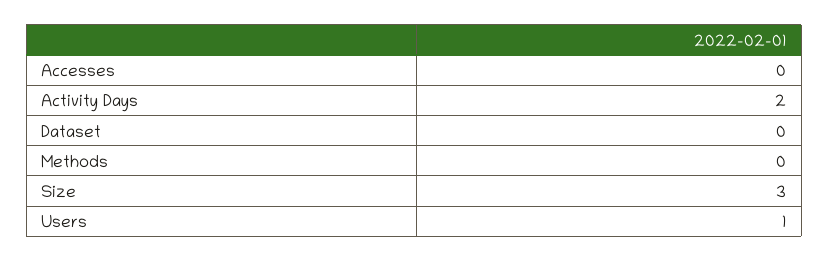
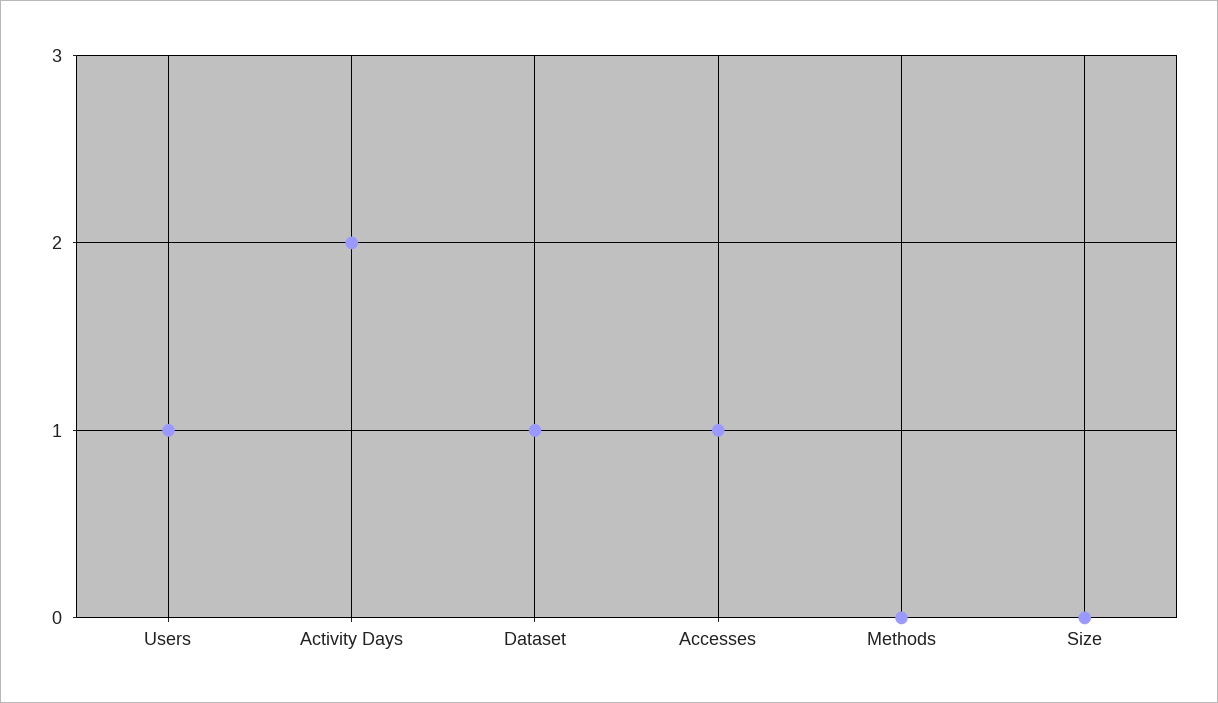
Accesses: 0 -> 1
Dataset: 0 -> 1
Size: 3 -> 0

